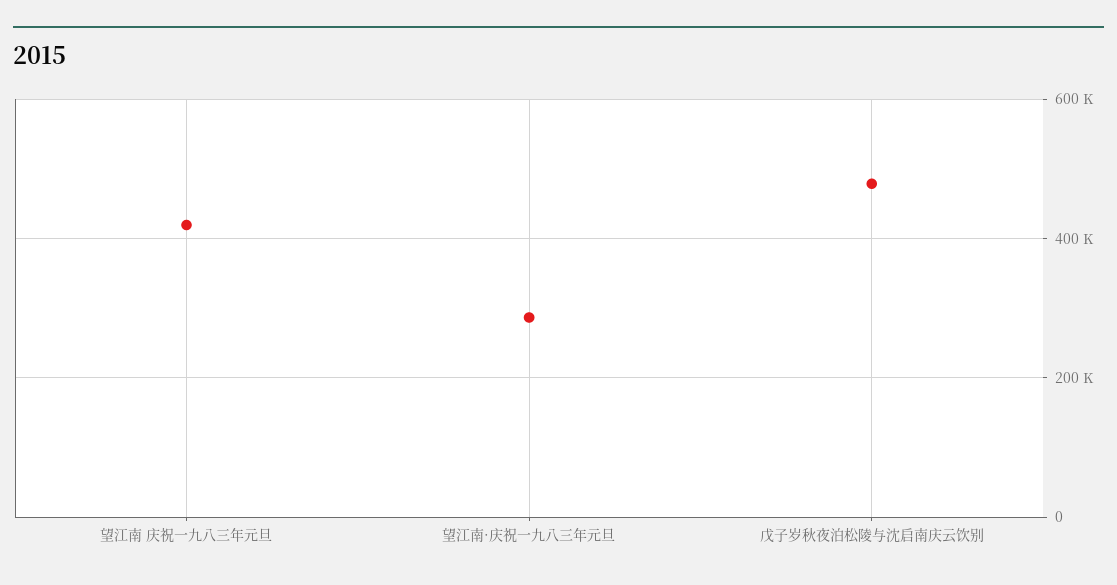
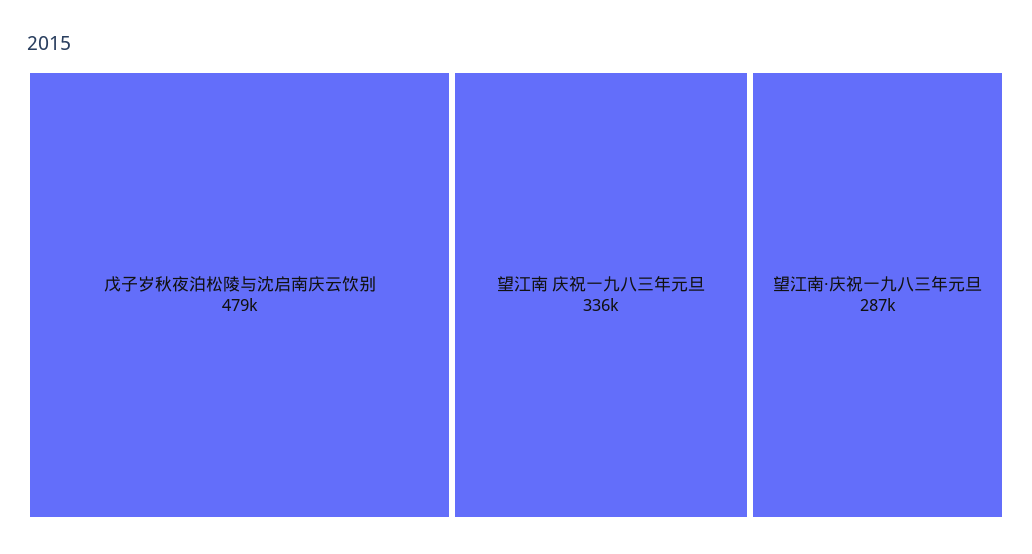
望江南 庆祝一九八三年元旦: 420000 -> 336000

